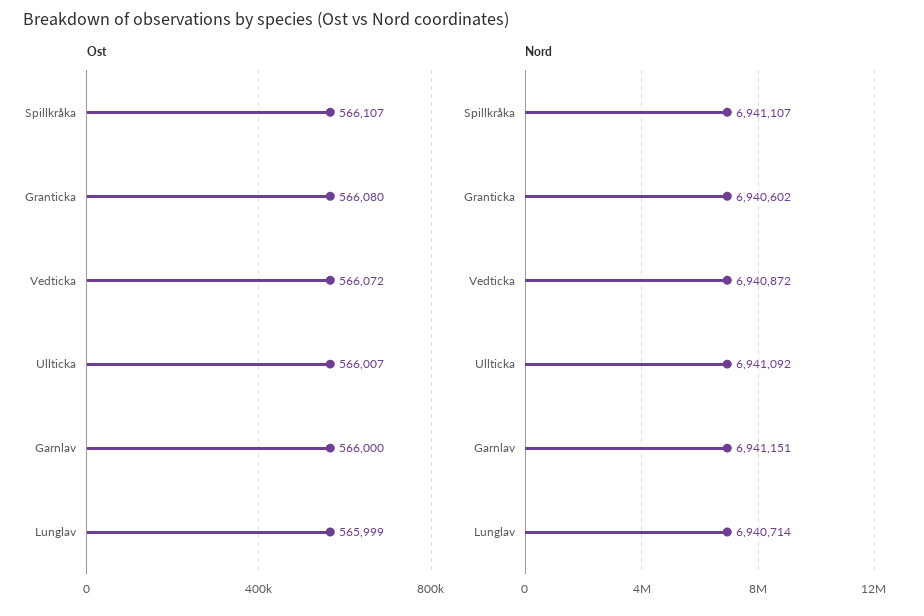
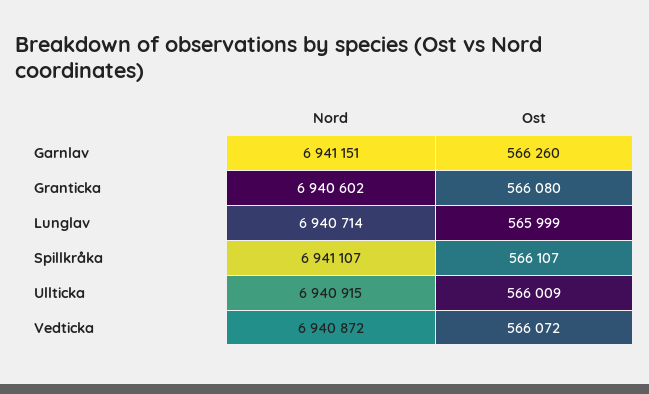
Ost, Ullticka: 566007 -> 566009
Ost, Garnlav: 566000 -> 566260
Nord, Ullticka: 6941092 -> 6940915

